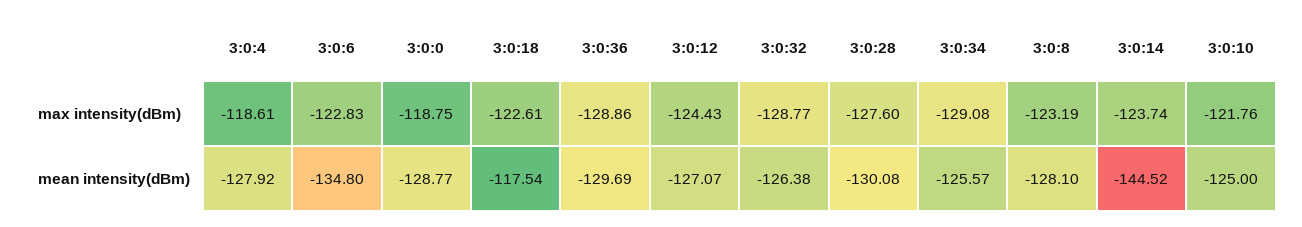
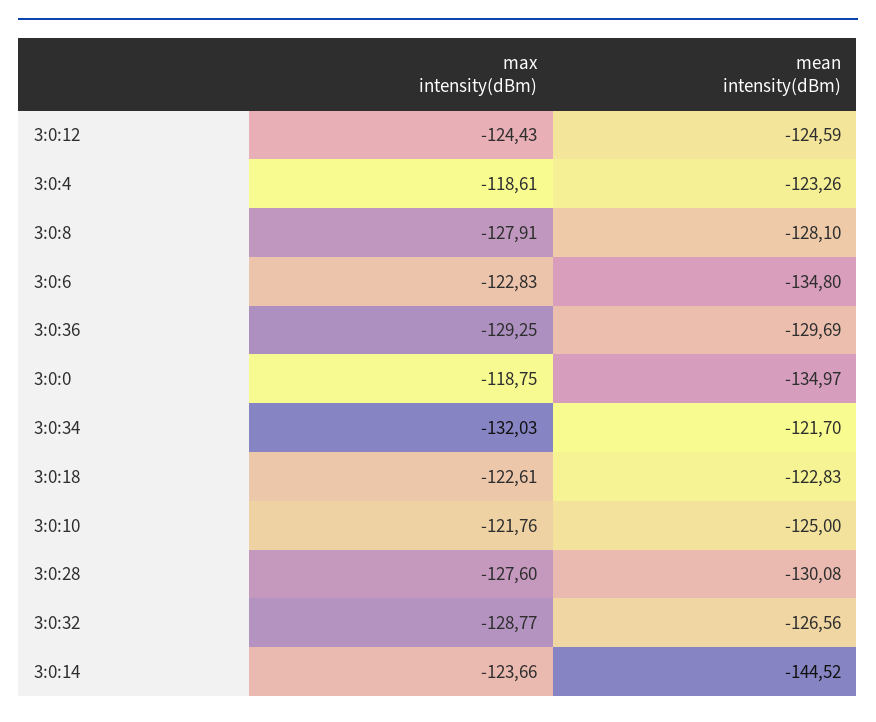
3:0:36, max intensity(dBm): -128.86 -> -129.25
3:0:34, max intensity(dBm): -129.08 -> -132.03
3:0:8, max intensity(dBm): -123.19 -> -127.91
3:0:14, max intensity(dBm): -123.74 -> -123.66
3:0:4, mean intensity(dBm): -127.92 -> -123.26
3:0:0, mean intensity(dBm): -128.77 -> -134.97
3:0:18, mean intensity(dBm): -117.54 -> -122.83
3:0:12, mean intensity(dBm): -127.07 -> -124.59
3:0:32, mean intensity(dBm): -126.38 -> -126.56
3:0:34, mean intensity(dBm): -125.57 -> -121.7

